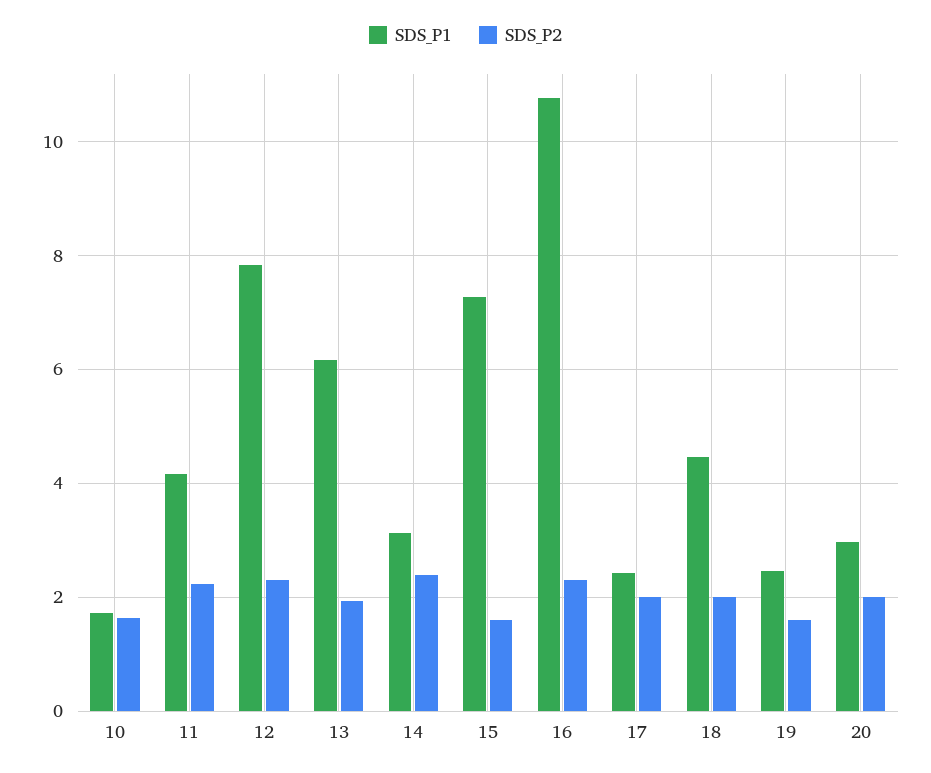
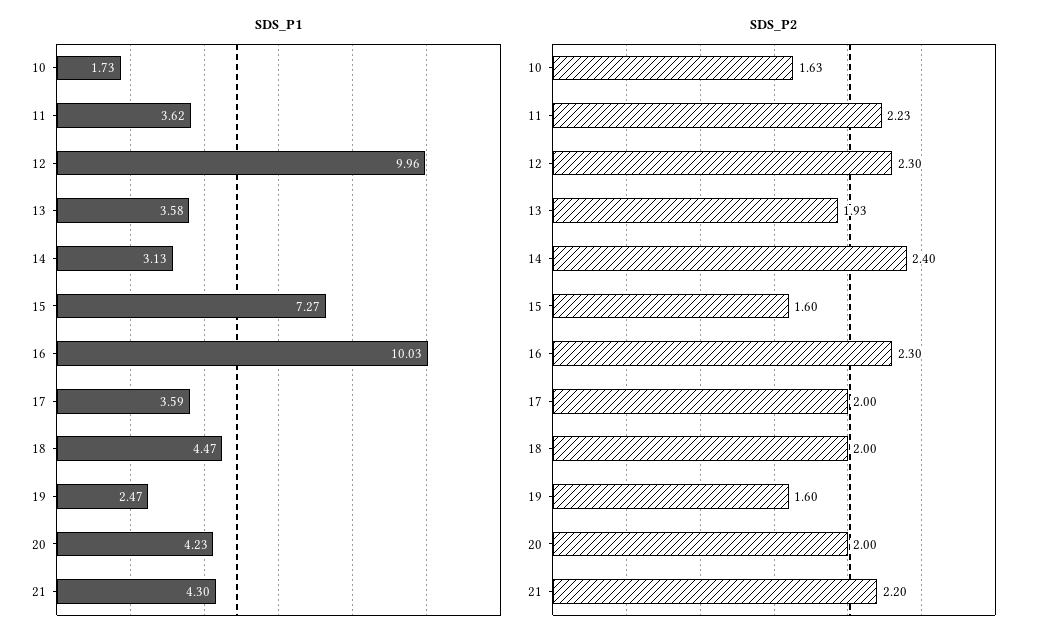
SDS_P1, 11: 4.2 -> 3.62
SDS_P1, 12: 7.8 -> 9.96
SDS_P1, 13: 6.2 -> 3.58
SDS_P1, 16: 10.8 -> 10.03
SDS_P1, 17: 2.4 -> 3.59
SDS_P1, 20: 3 -> 4.23
SDS_P1, 21: none -> 4.3
SDS_P2, 21: none -> 2.2

